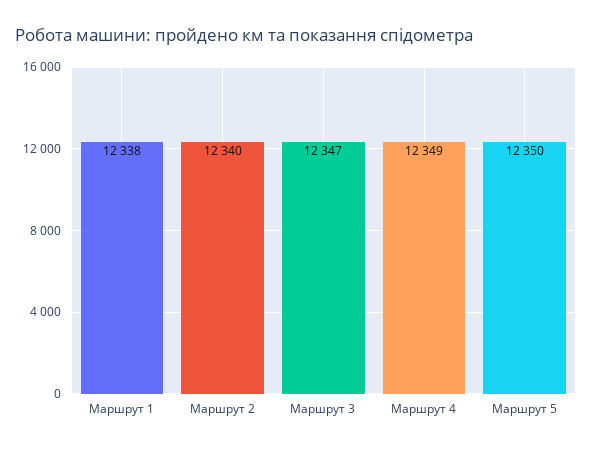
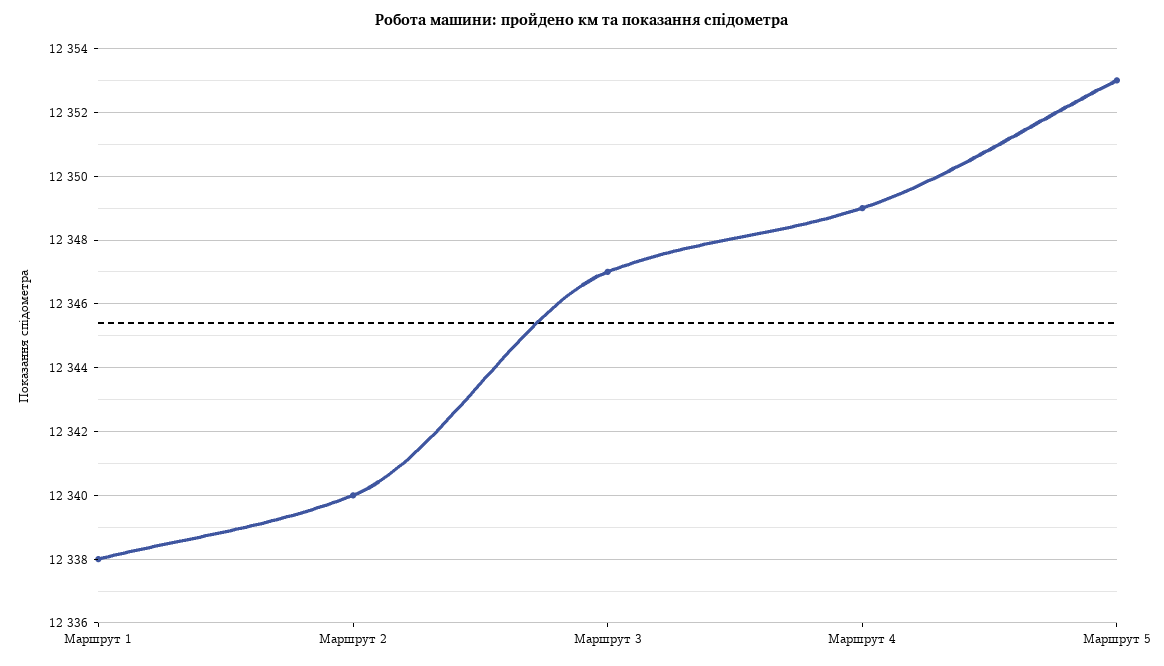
Маршрут 5: 12350 -> 12353

